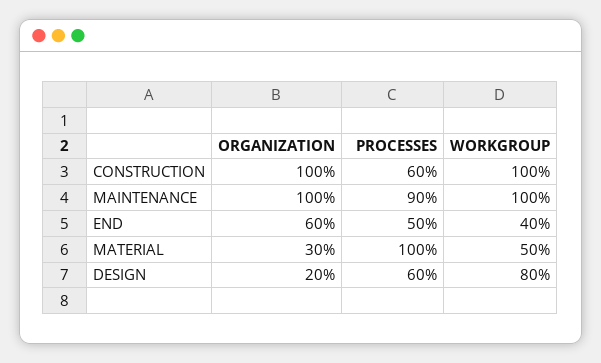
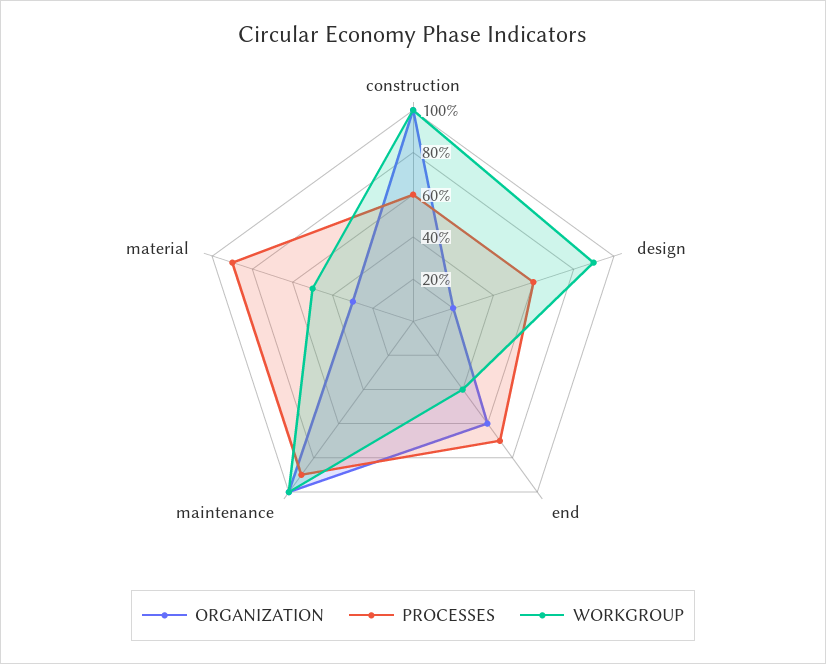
PROCESSES, END: 50 -> 70
PROCESSES, MATERIAL: 100 -> 90
WORKGROUP, DESIGN: 80 -> 90

